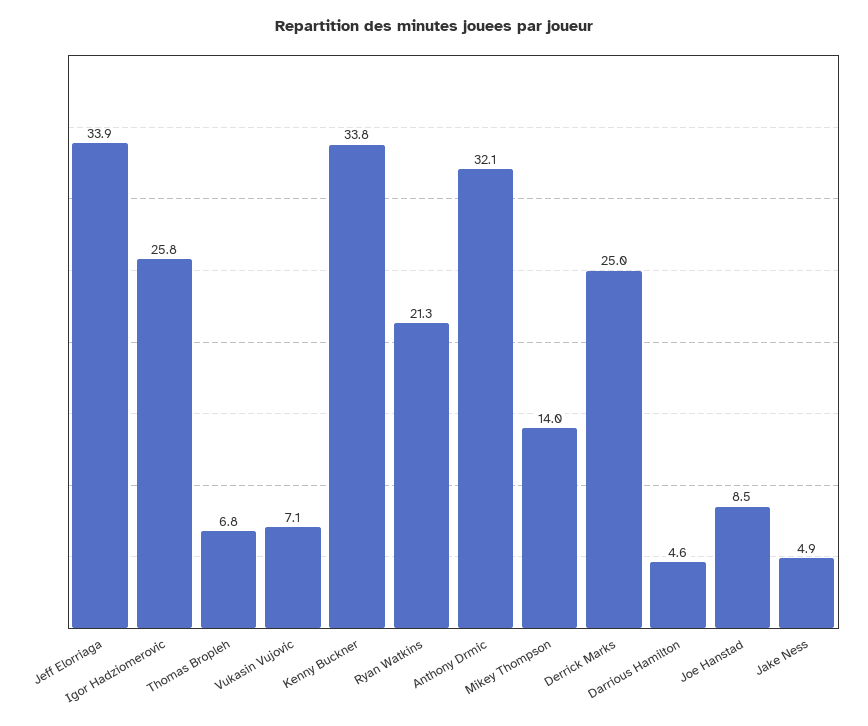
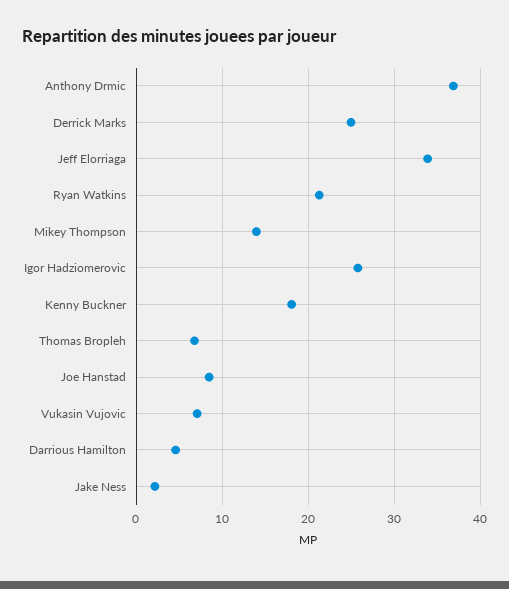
Kenny Buckner: 33.8 -> 18
Anthony Drmic: 32.1 -> 37
Jake Ness: 4.9 -> 2

